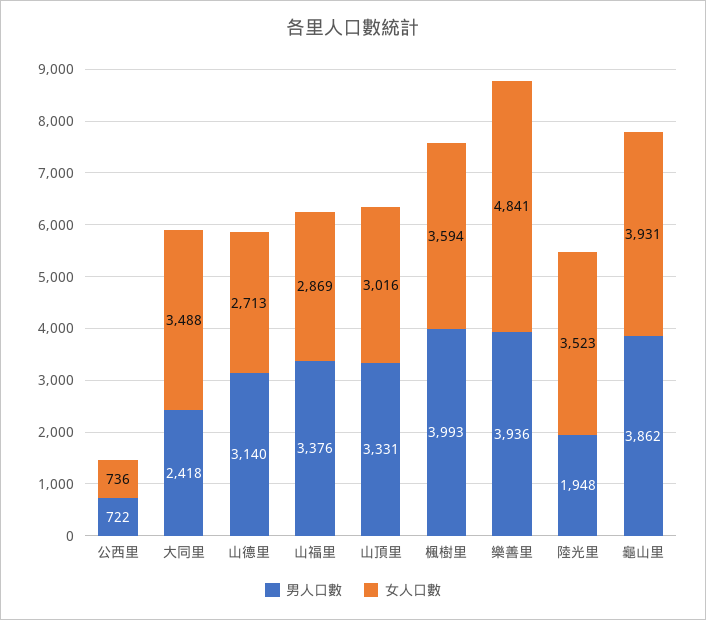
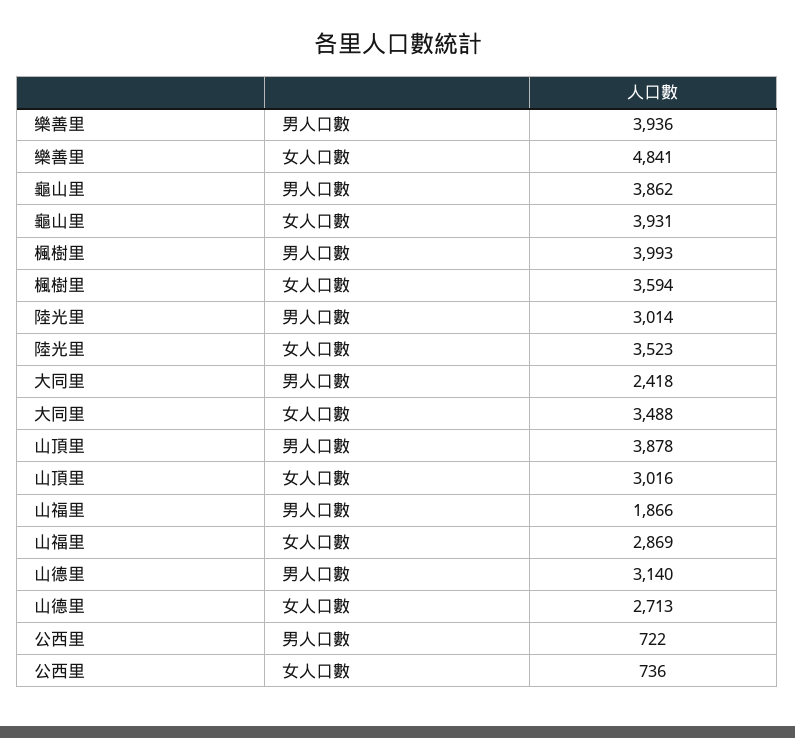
男人口數, 山福里: 3376 -> 1866
男人口數, 山頂里: 3331 -> 3878
男人口數, 陸光里: 1948 -> 3014

